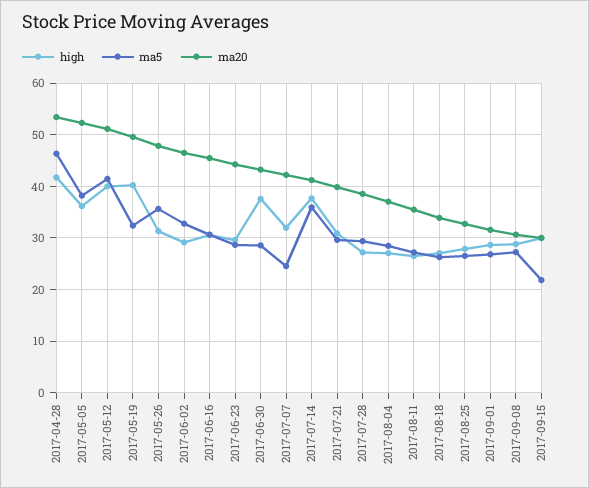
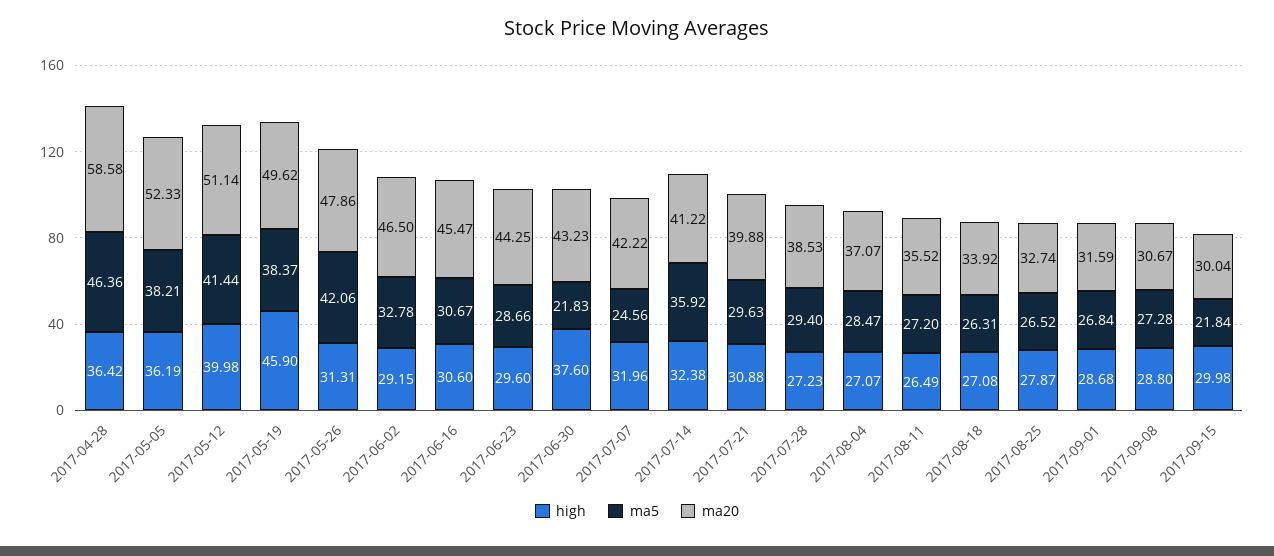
high, 2017-04-28: 42 -> 36.42
ma20, 2017-04-28: 54 -> 58.58
high, 2017-05-19: 40 -> 45.9
ma5, 2017-05-19: 32 -> 38.37
ma5, 2017-05-26: 36 -> 42.06
ma5, 2017-06-30: 28 -> 21.83
high, 2017-07-14: 38 -> 32.38

